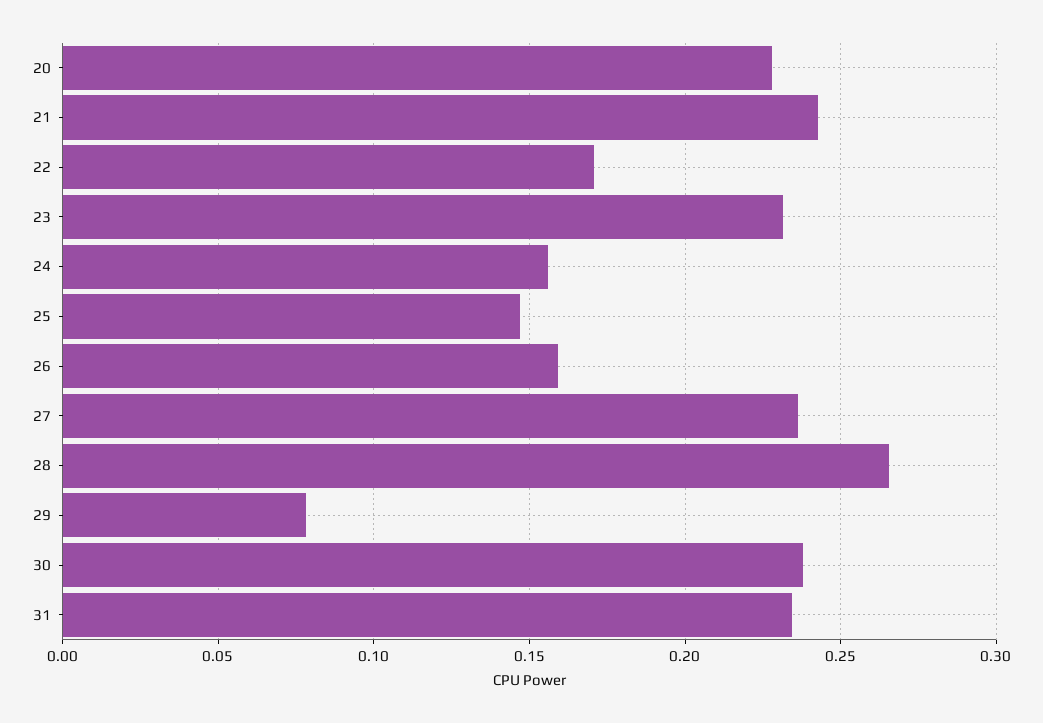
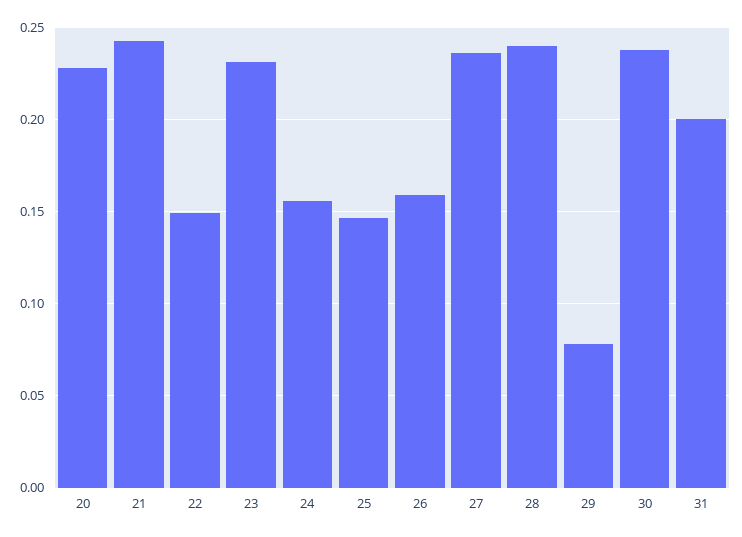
22: 0.17 -> 0.15
28: 0.265 -> 0.24
31: 0.235 -> 0.2

